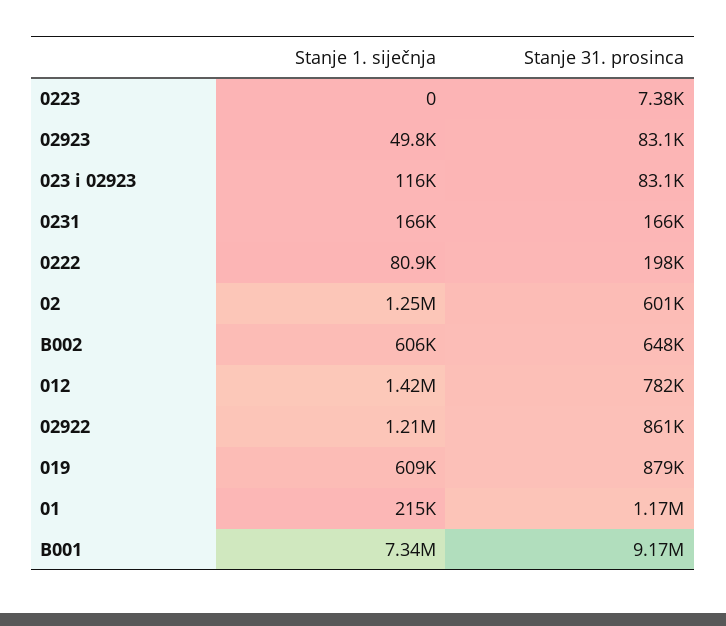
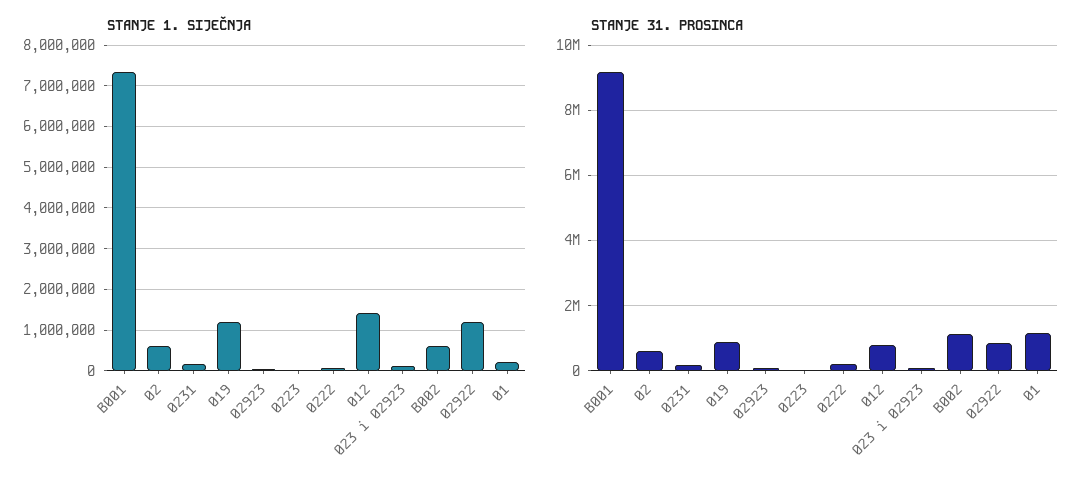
Stanje 1. siječnja, 02: 1250000 -> 600000
Stanje 31. prosinca, B002: 648000 -> 1200000
Stanje 1. siječnja, 019: 609000 -> 1200000

